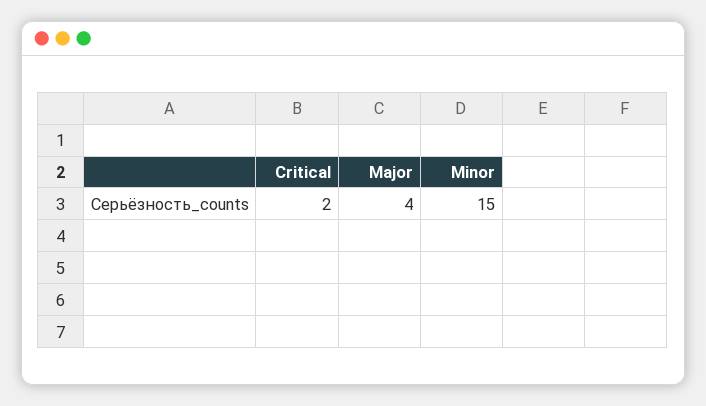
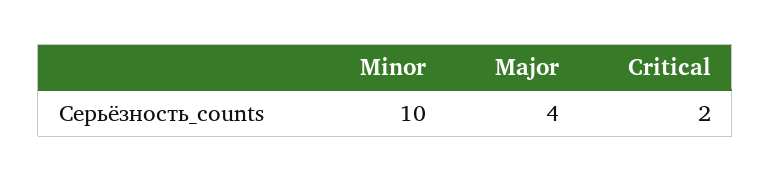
Minor: 15 -> 10

